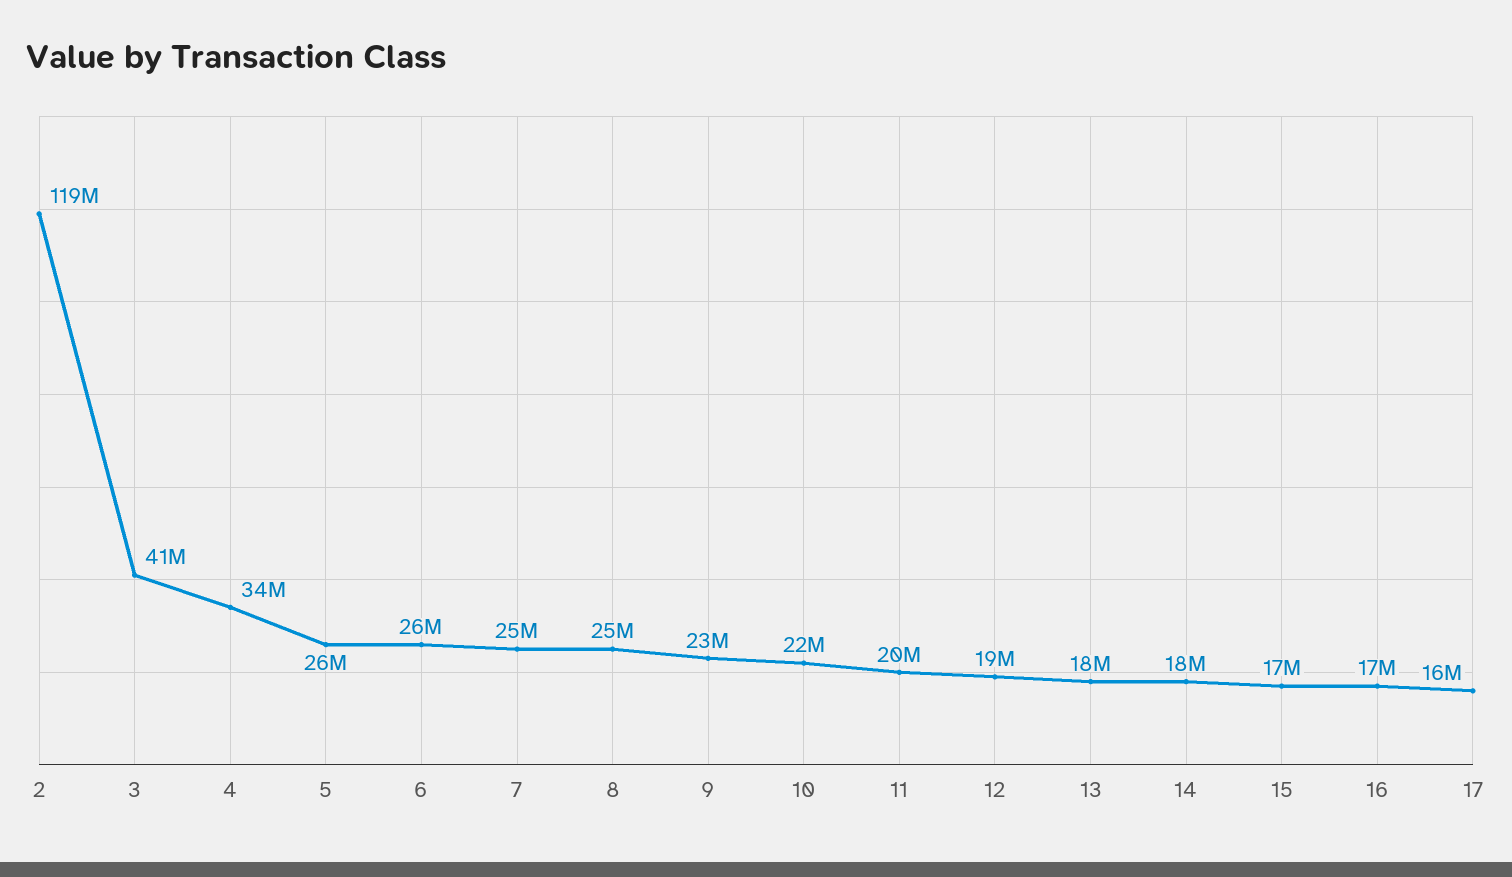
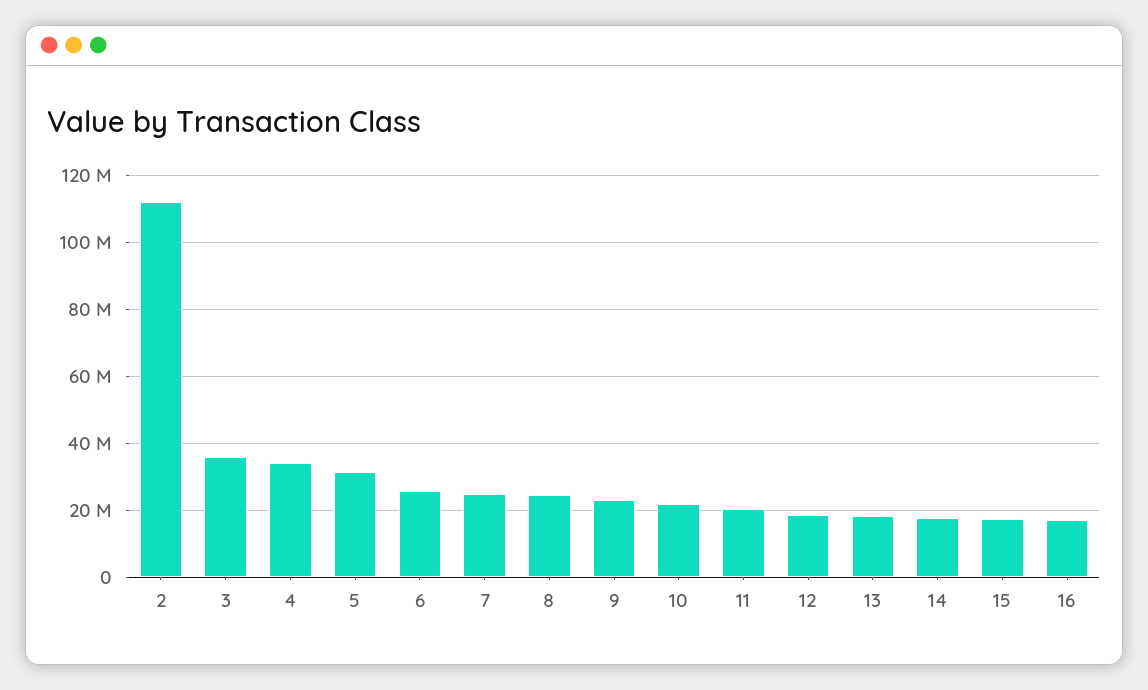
2: 119000000 -> 112000000
3: 41000000 -> 36000000
5: 26000000 -> 32000000
17: 16000000 -> none

